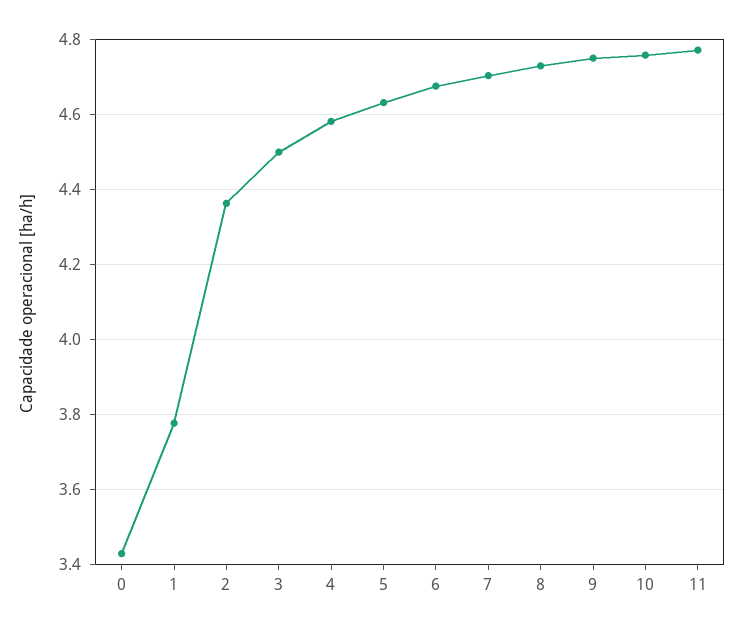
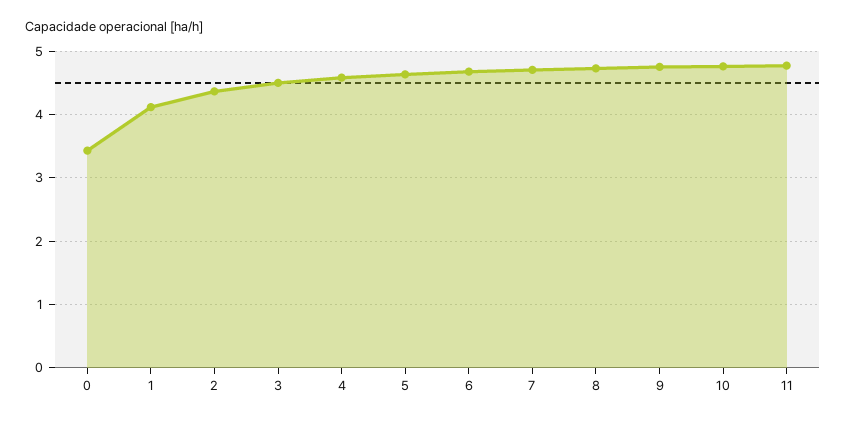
1: 3.78 -> 4.1

